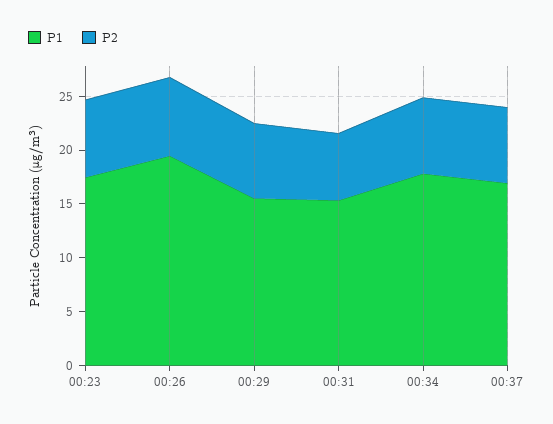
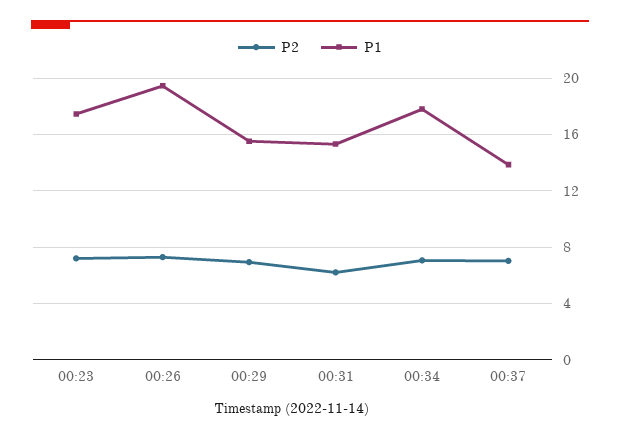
P1, 00:37: 17 -> 14

